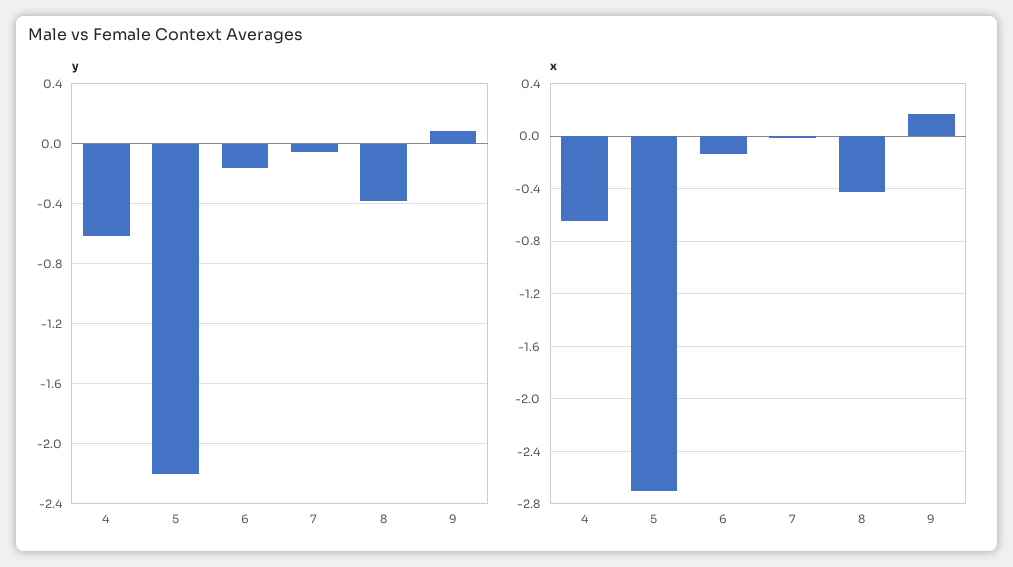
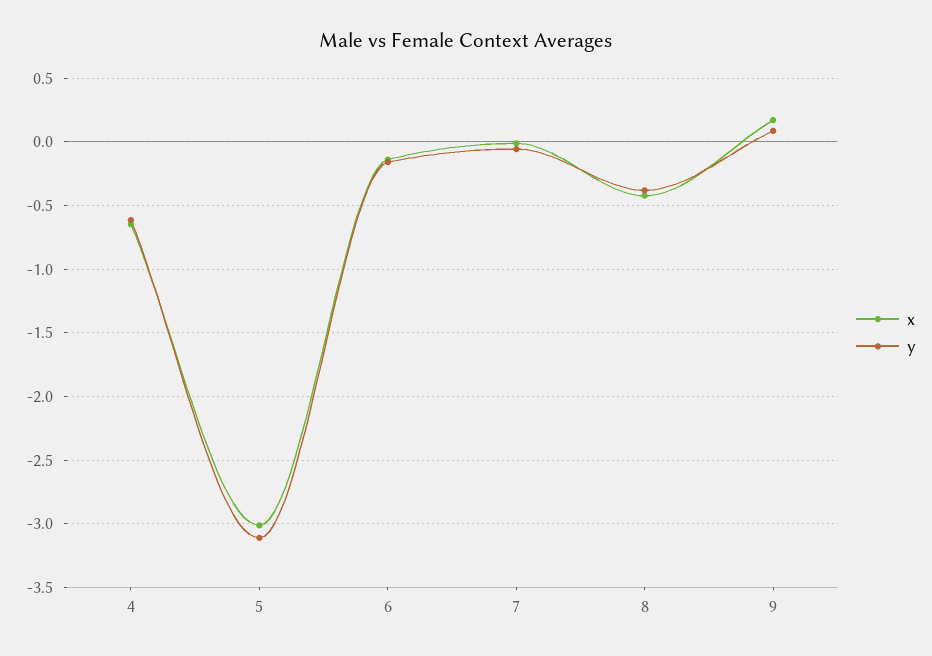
y, 5: -2.2 -> -3.1
x, 5: -2.7 -> -3

